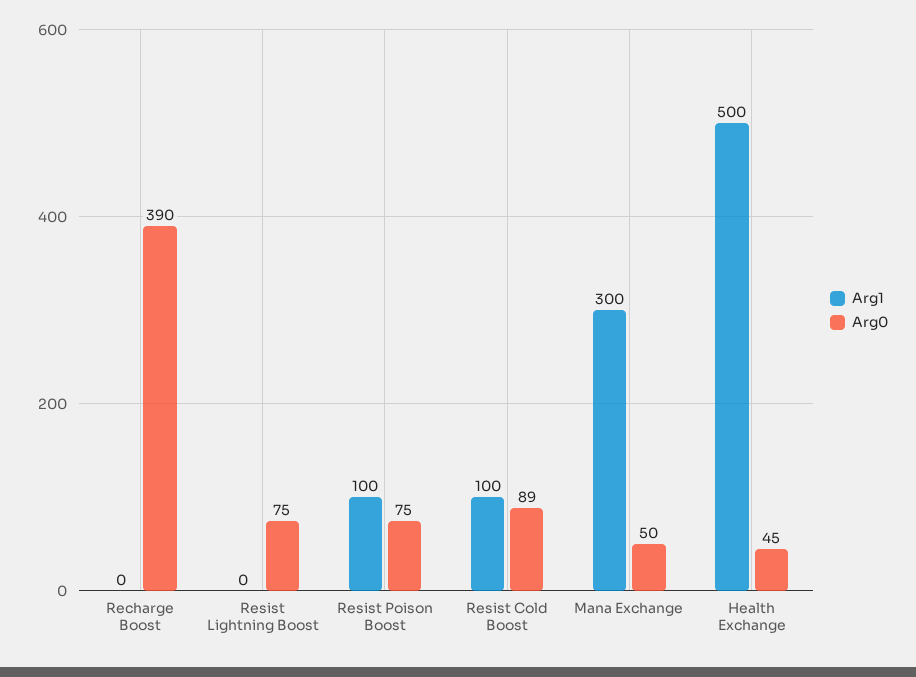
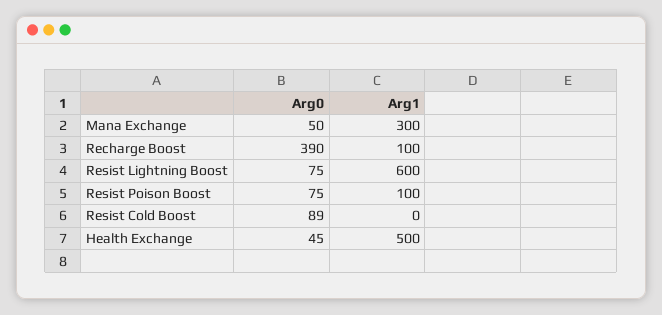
Arg1, Recharge Boost: 0 -> 100
Arg1, Resist Lightning Boost: 0 -> 600
Arg1, Resist Cold Boost: 100 -> 0

